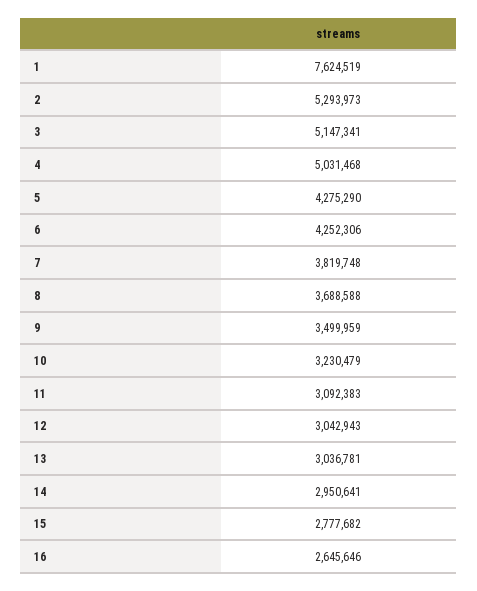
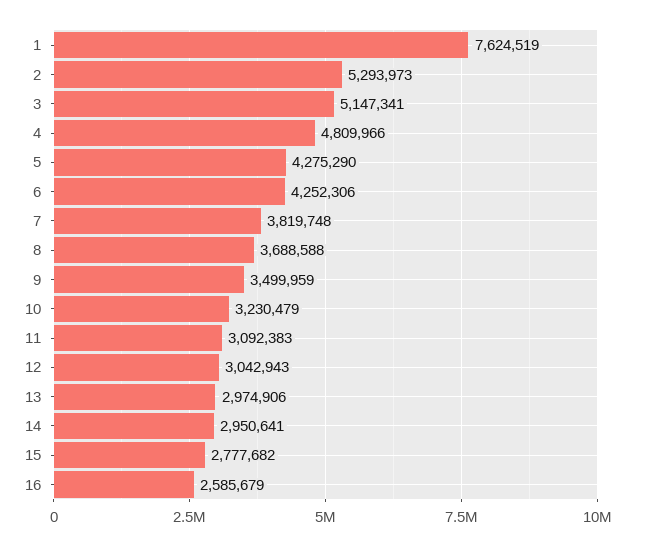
4: 5031468 -> 4809966
13: 3036781 -> 2974906
16: 2645646 -> 2585679

